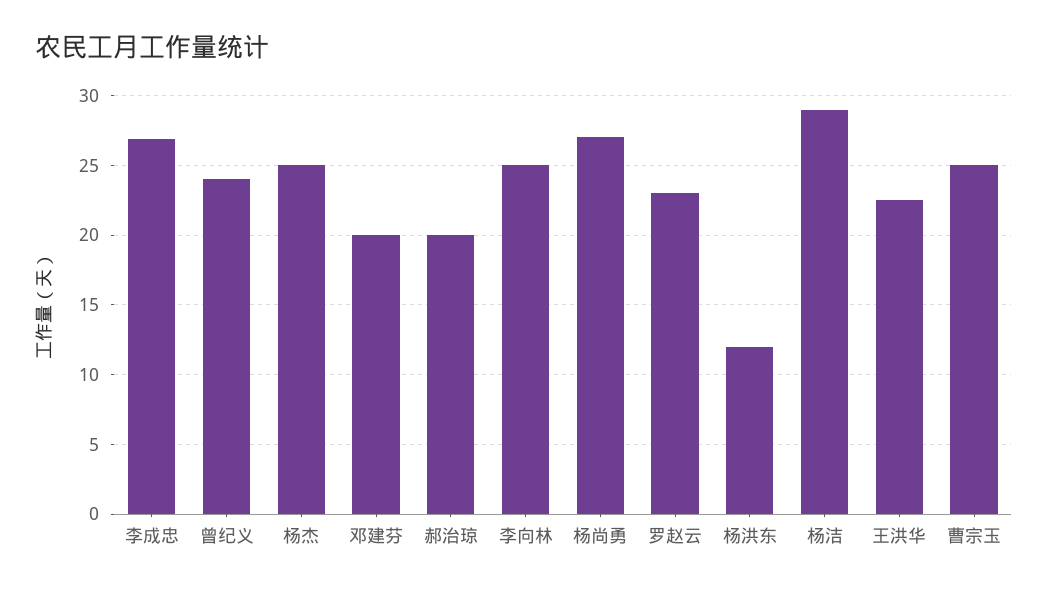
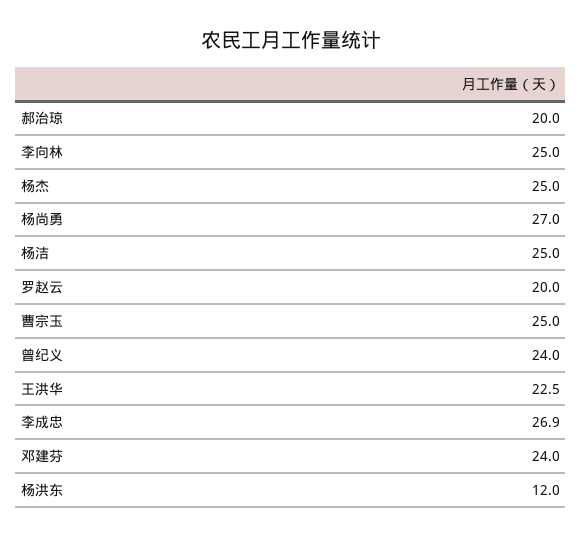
邓建芬: 20 -> 24
罗赵云: 23 -> 20
杨洁: 29 -> 25

